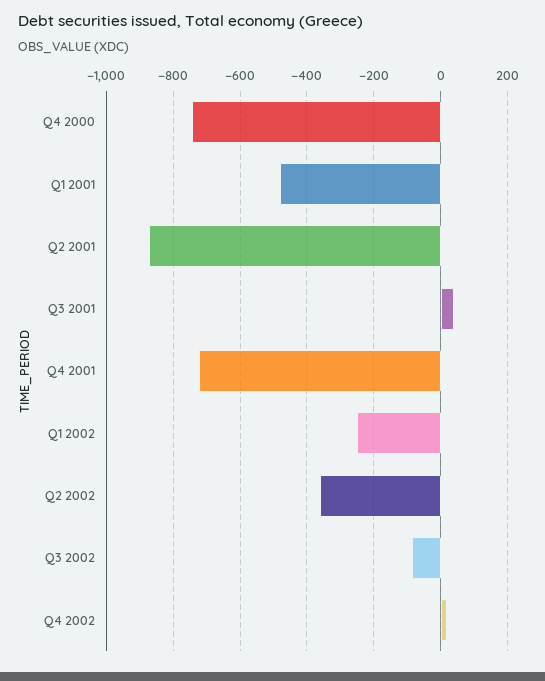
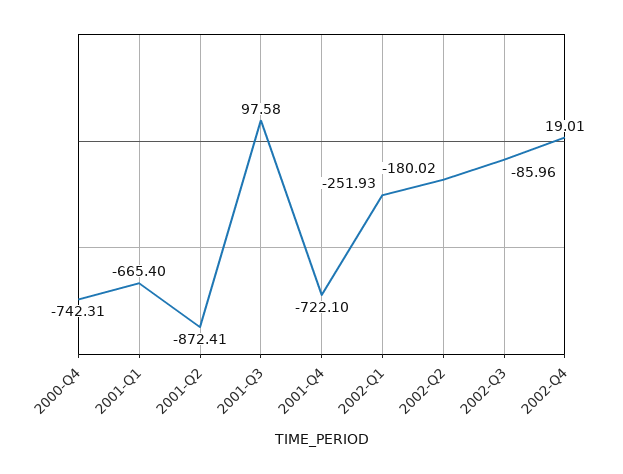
Q1 2001: -480 -> -665.4
Q3 2001: 40 -> 97.58
Q2 2002: -360 -> -180.02

